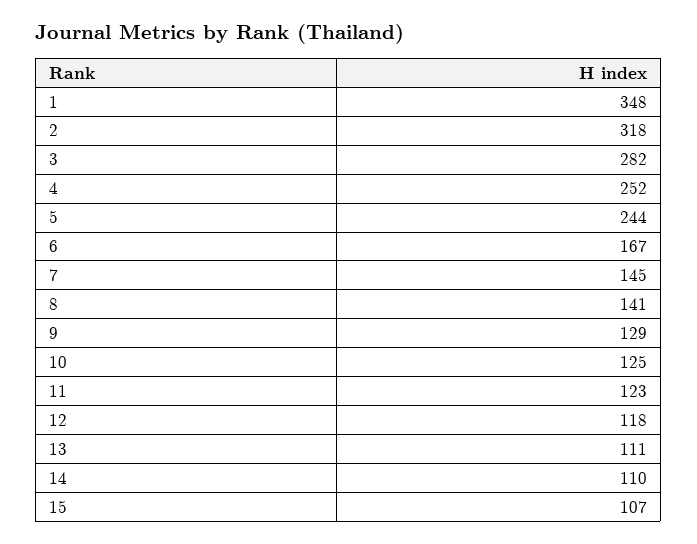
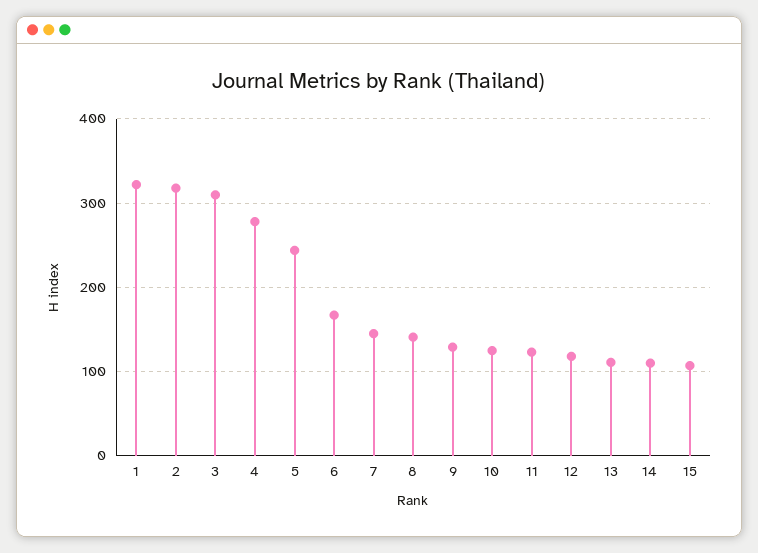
1: 348 -> 320
3: 282 -> 310
4: 252 -> 280

